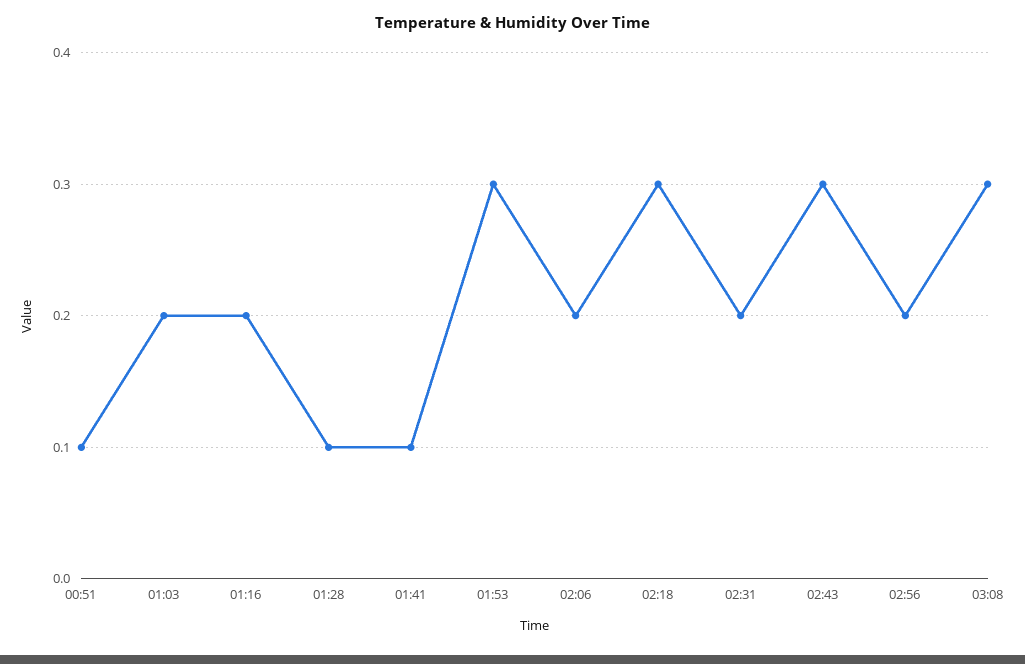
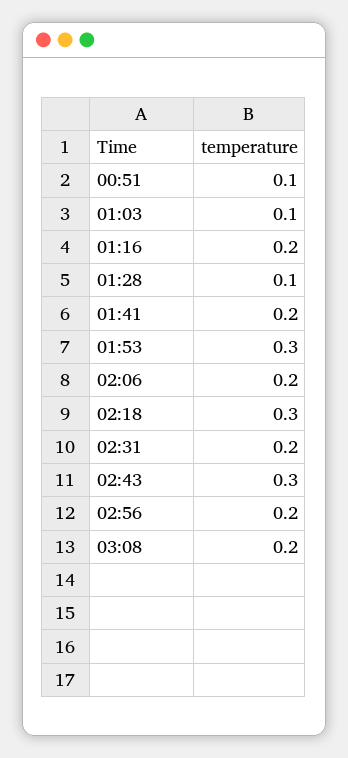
01:03: 0.2 -> 0.1
01:41: 0.1 -> 0.2
03:08: 0.3 -> 0.2

